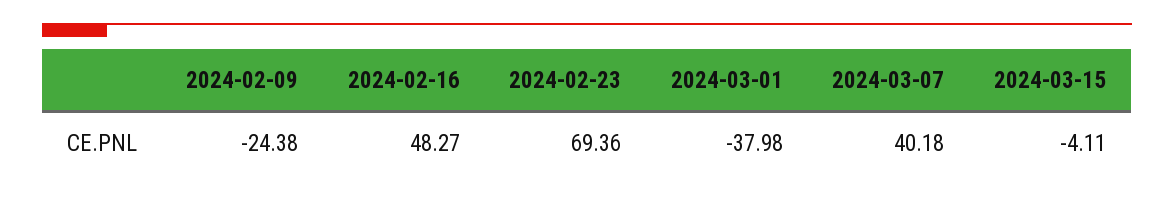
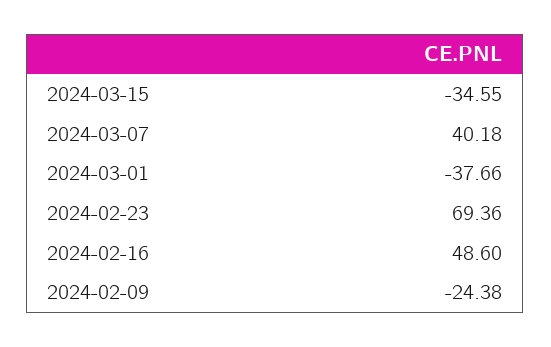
2024-02-16: 48.27 -> 48.6
2024-03-01: -37.98 -> -37.66
2024-03-15: -4.11 -> -34.55

